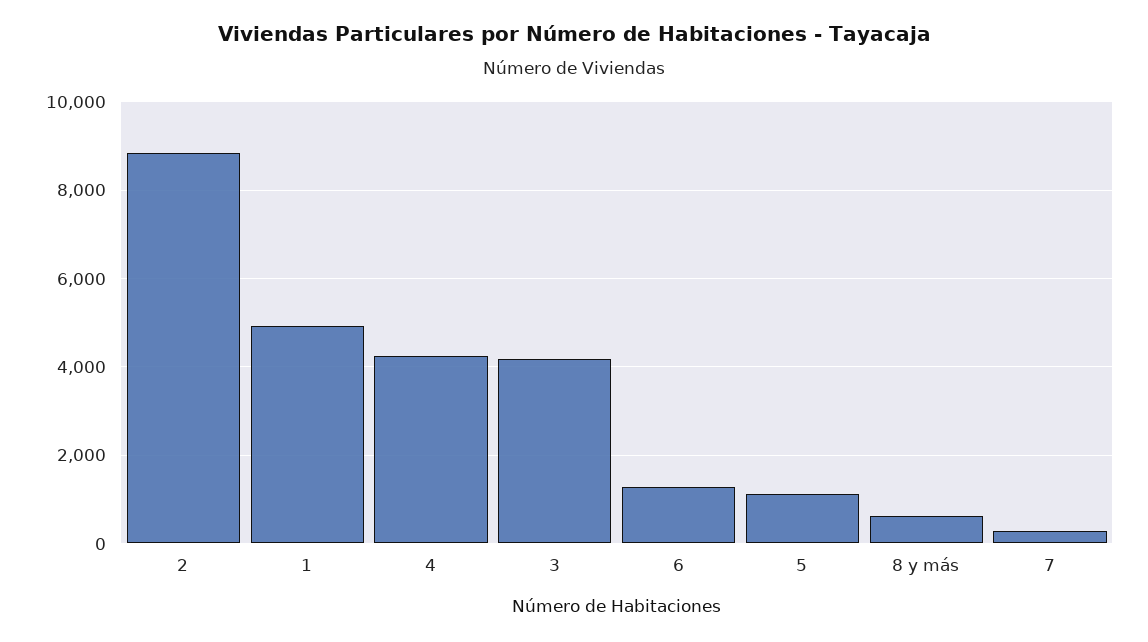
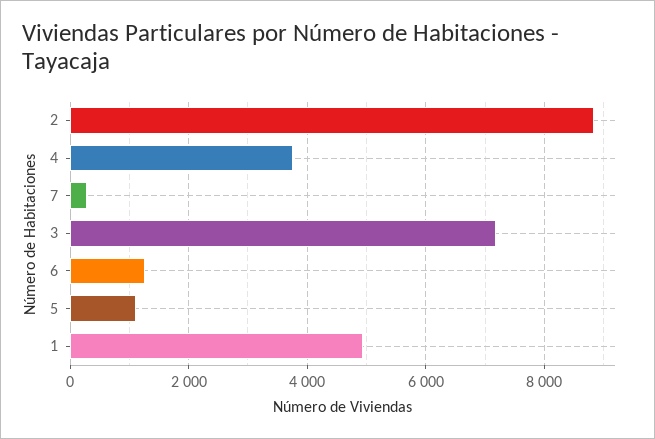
4: 4200 -> 3800
3: 4200 -> 7200
8 y más: 600 -> none

